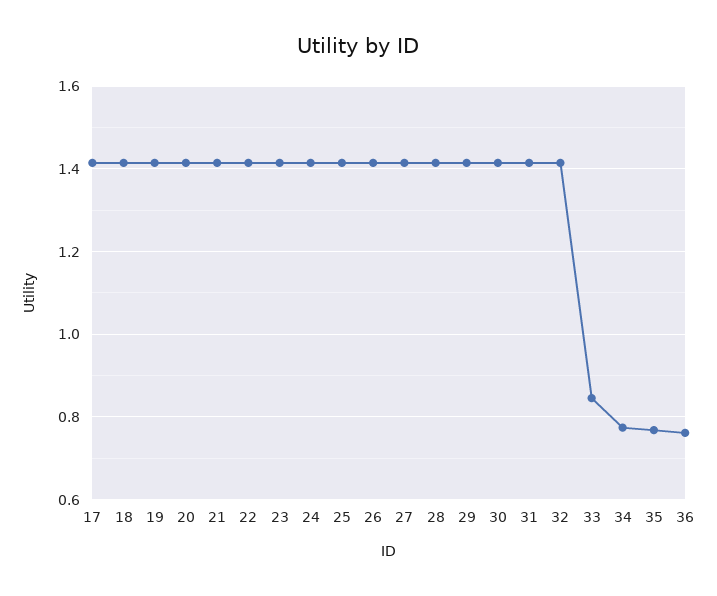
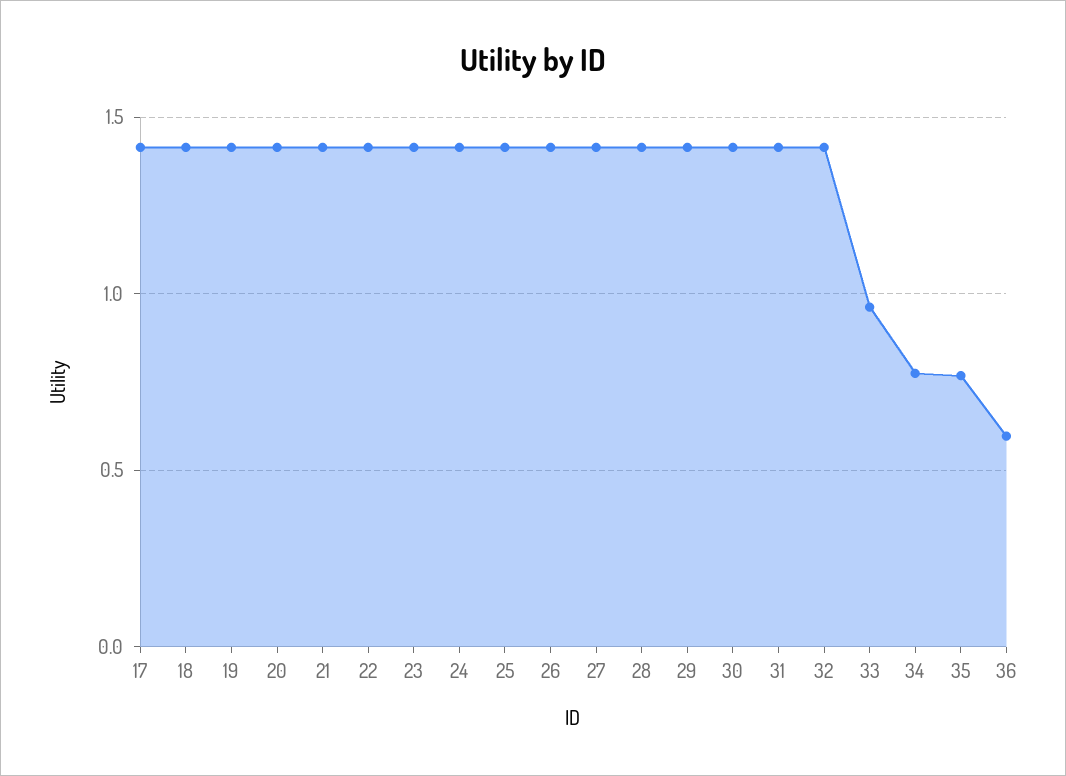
33: 0.84 -> 0.95
36: 0.76 -> 0.6

